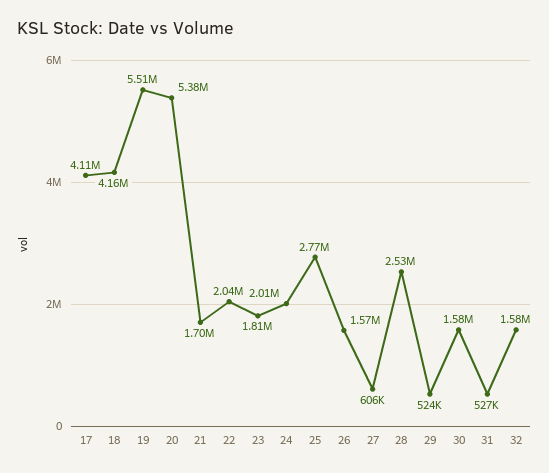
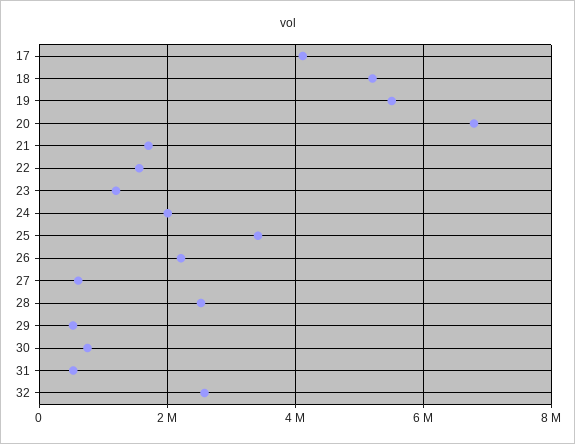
18: 4160000 -> 5200000
20: 5380000 -> 6800000
22: 2040000 -> 1600000
23: 1810000 -> 1200000
25: 2770000 -> 3400000
26: 1570000 -> 2200000
30: 1580000 -> 800000
32: 1580000 -> 2600000

